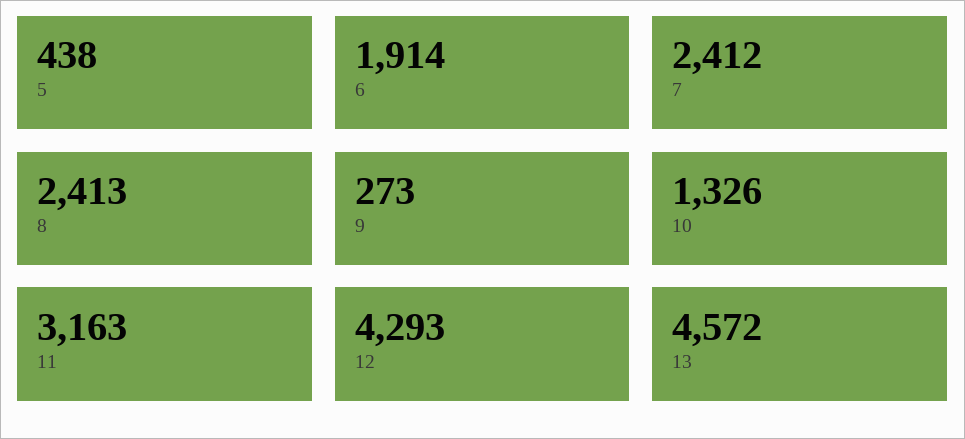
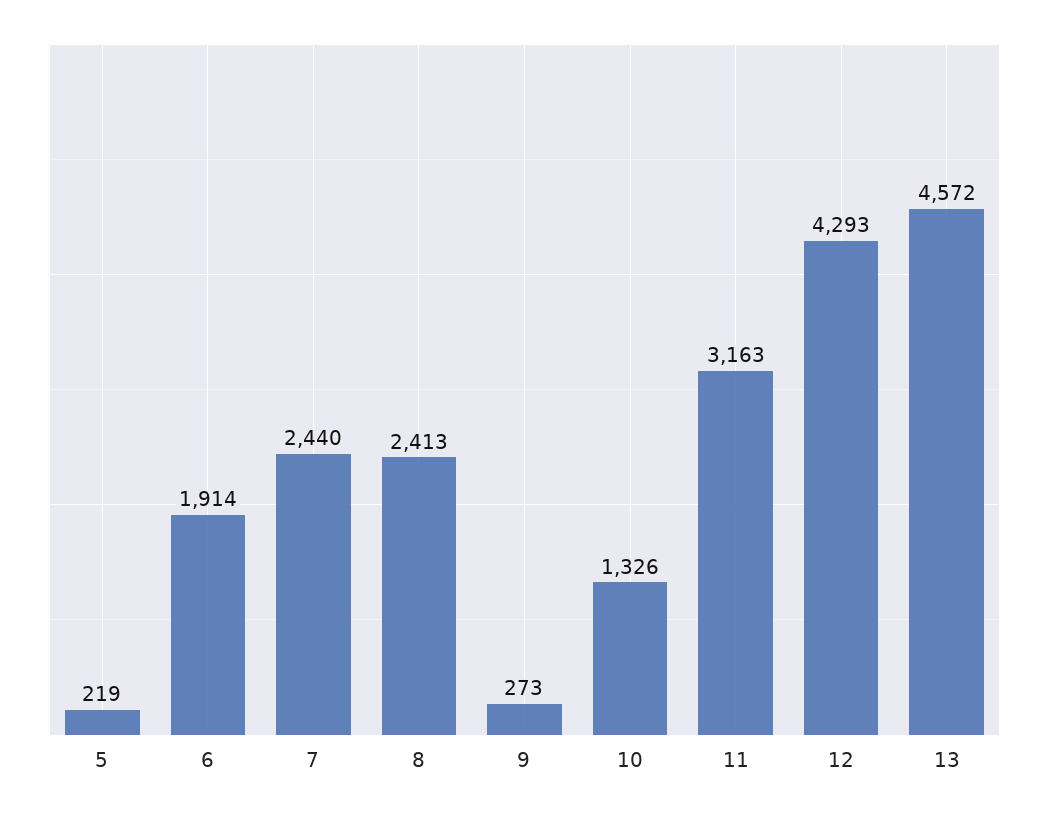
5: 438 -> 219
7: 2412 -> 2440

